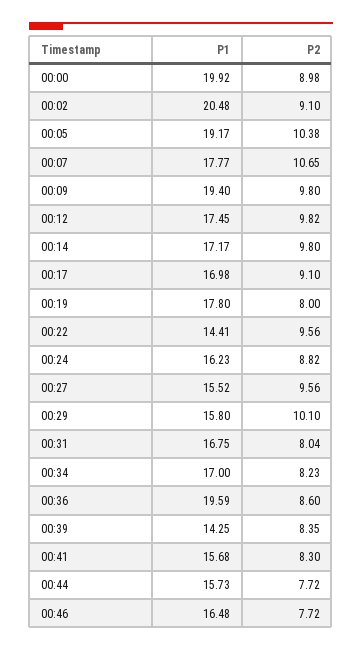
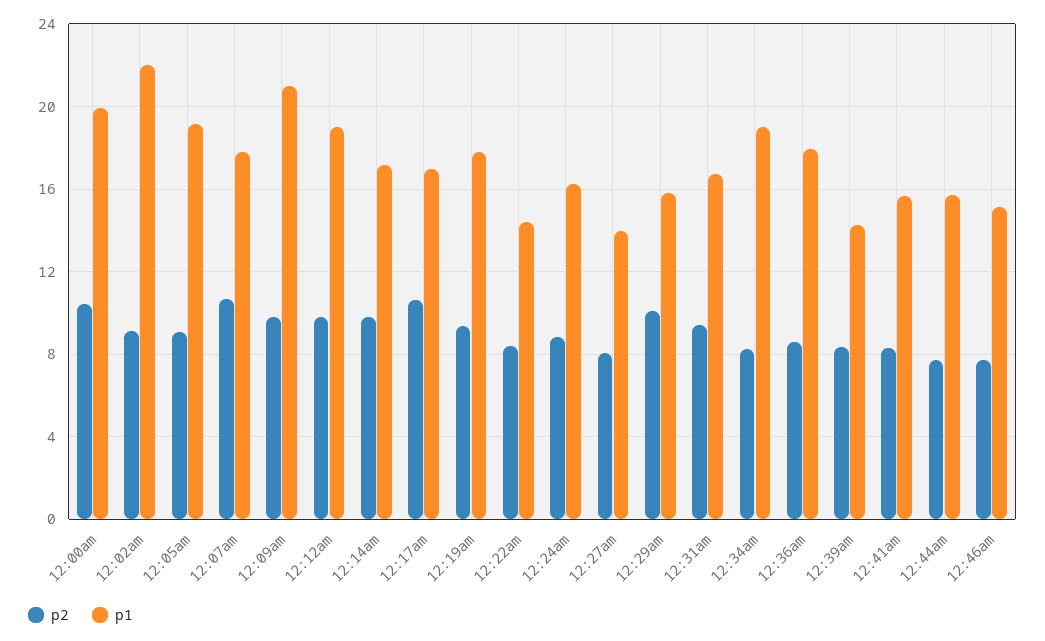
P2, 00:00: 8.98 -> 10.5
P1, 00:02: 20.48 -> 22
P2, 00:05: 10.38 -> 9
P1, 00:09: 19.4 -> 21
P1, 00:12: 17.45 -> 19
P2, 00:17: 9.1 -> 10.5
P2, 00:19: 8 -> 9.5
P2, 00:22: 9.56 -> 8.5
P1, 00:27: 15.52 -> 14
P2, 00:27: 9.56 -> 8
P2, 00:31: 8.04 -> 9.5
P1, 00:34: 17 -> 19
P1, 00:36: 19.59 -> 18
P1, 00:46: 16.48 -> 15

